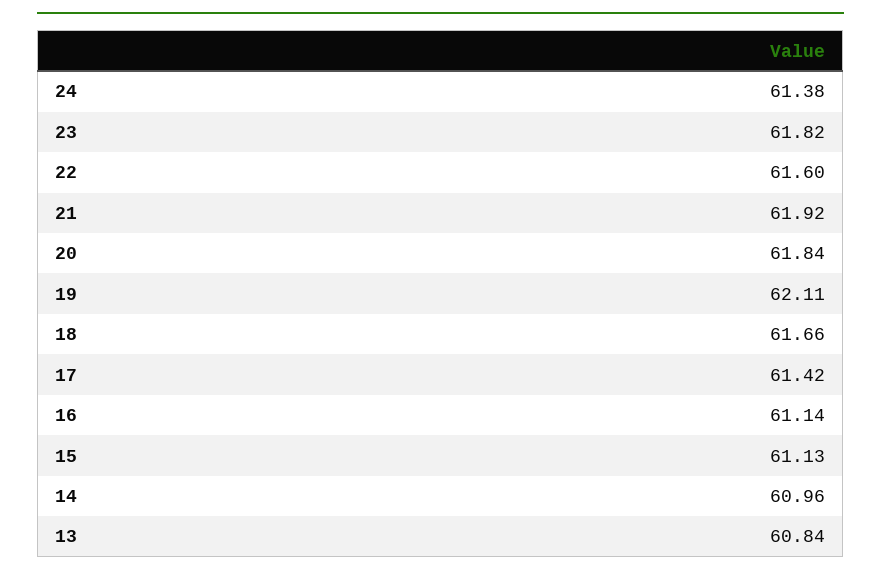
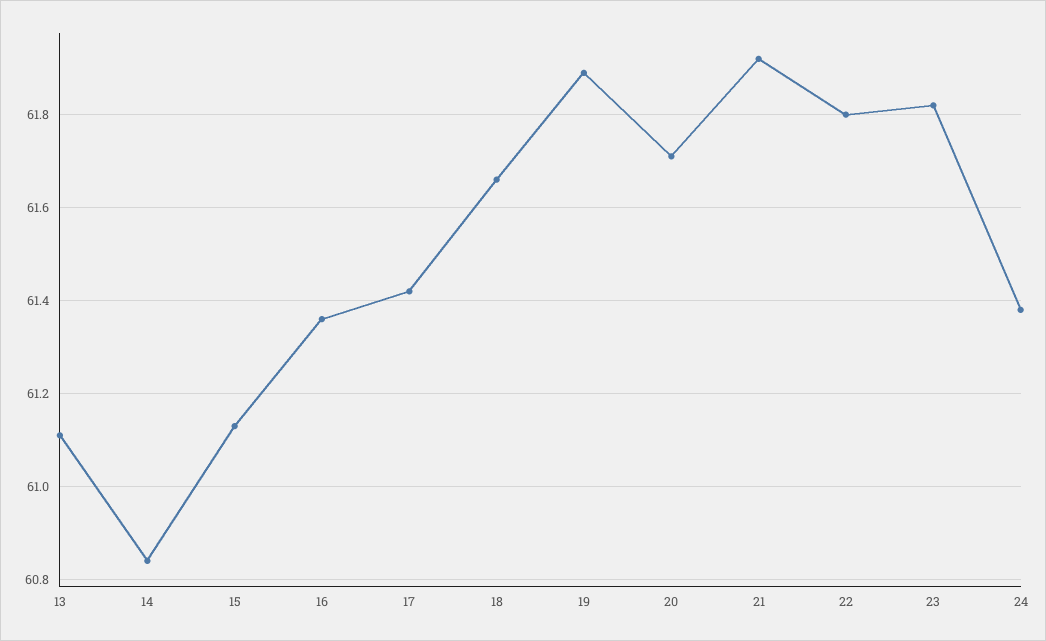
22: 61.6 -> 61.8
20: 61.84 -> 61.7
19: 62.11 -> 61.9
16: 61.14 -> 61.35
14: 60.96 -> 60.85
13: 60.84 -> 61.1

